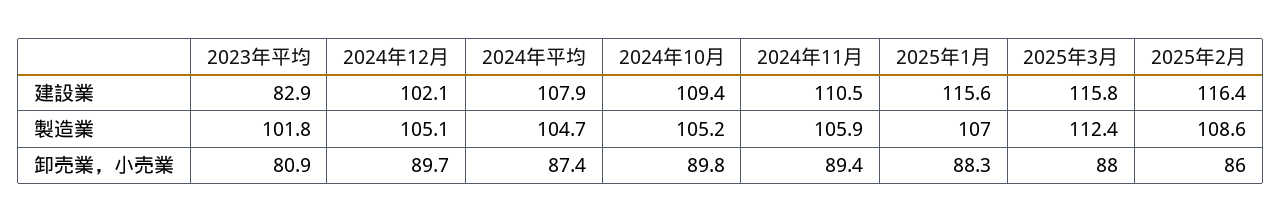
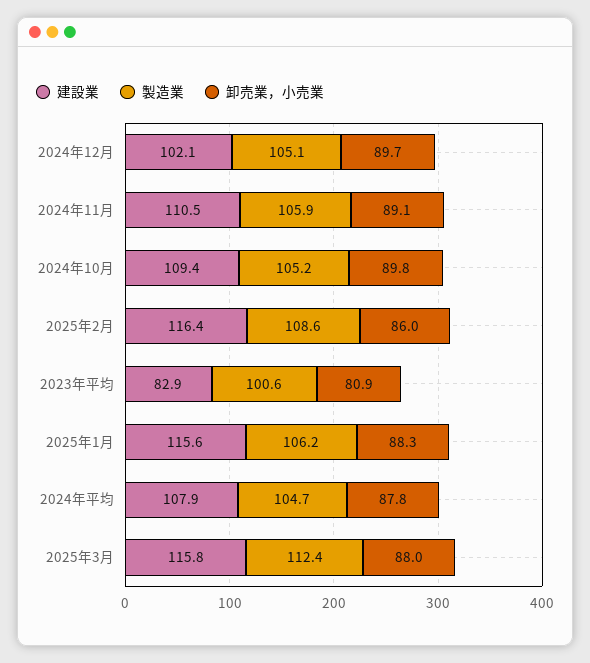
製造業, 2023年平均: 101.8 -> 100.6
製造業, 2025年1月: 107 -> 106.2
卸売業，小売業, 2024年平均: 87.4 -> 87.8
卸売業，小売業, 2024年11月: 89.4 -> 89.1

